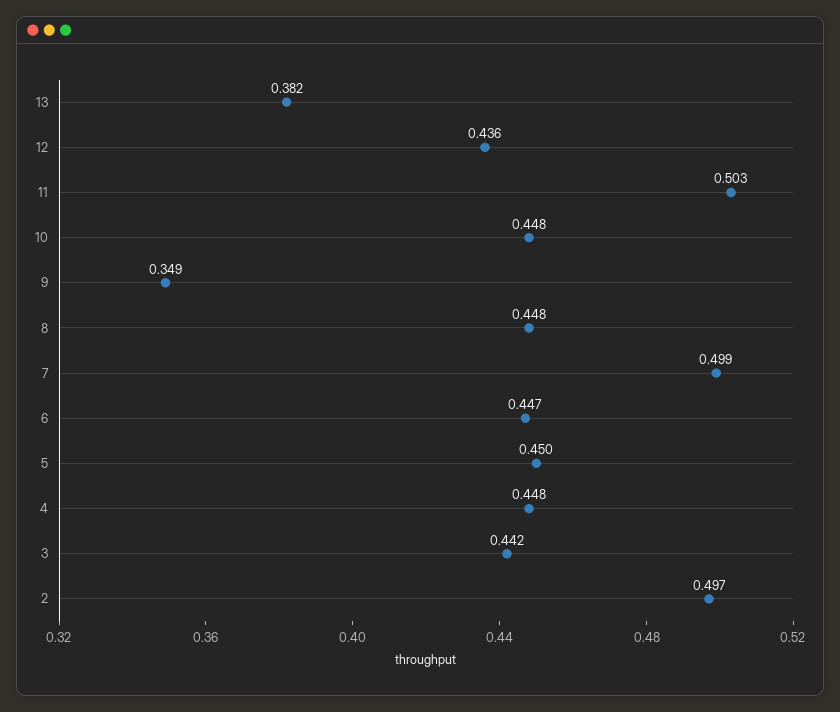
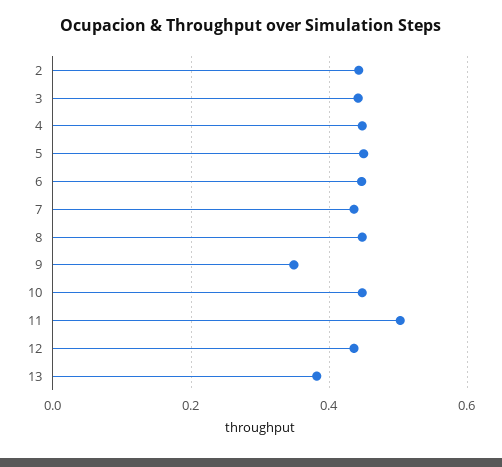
7: 0.499 -> 0.44
2: 0.497 -> 0.44

